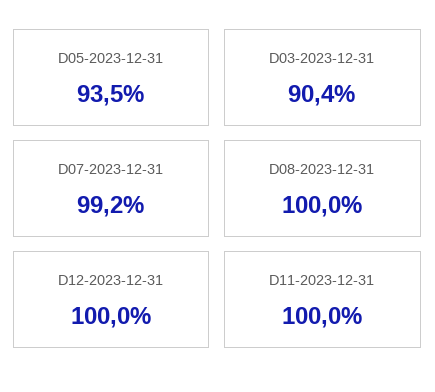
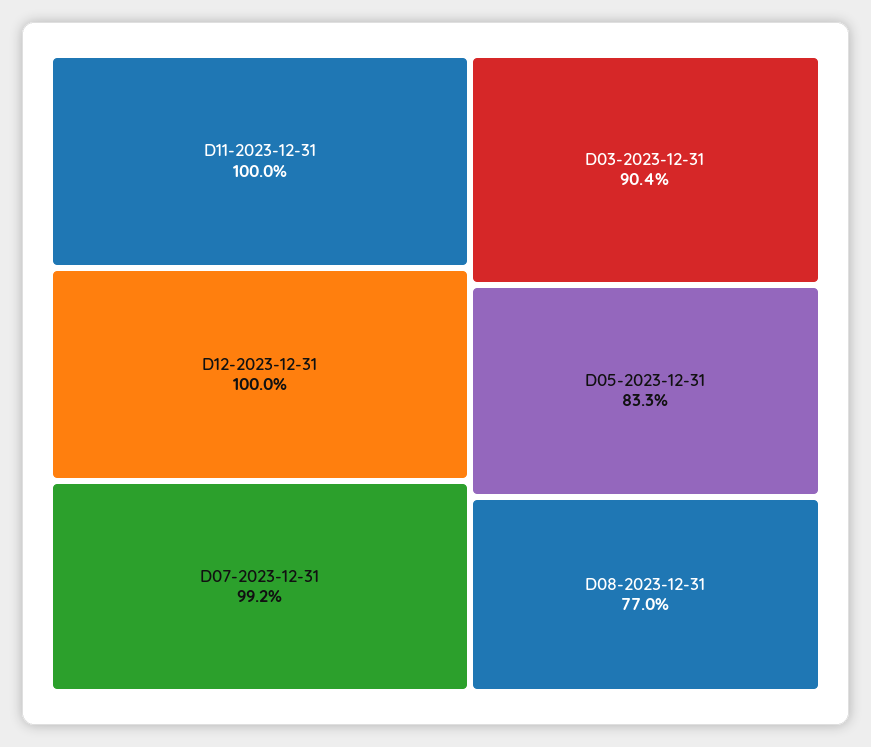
D05-2023-12-31: 93.5 -> 83.3
D08-2023-12-31: 100 -> 77

